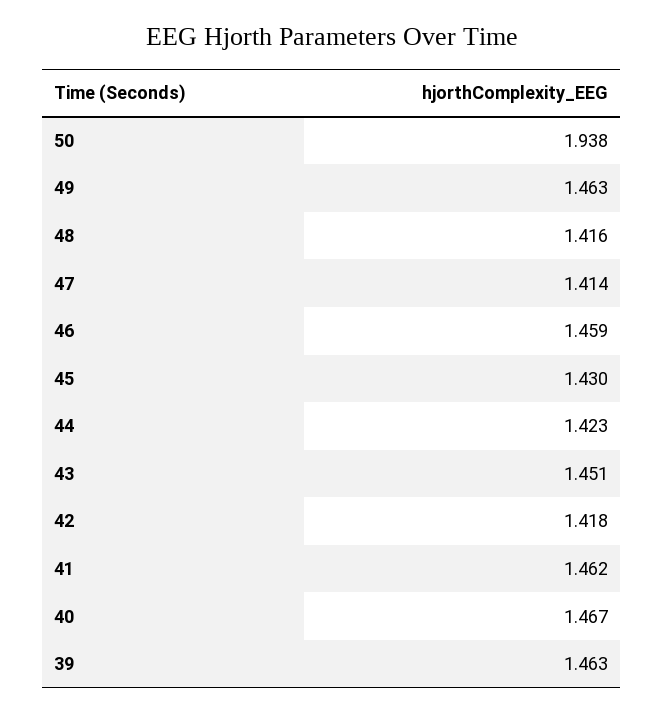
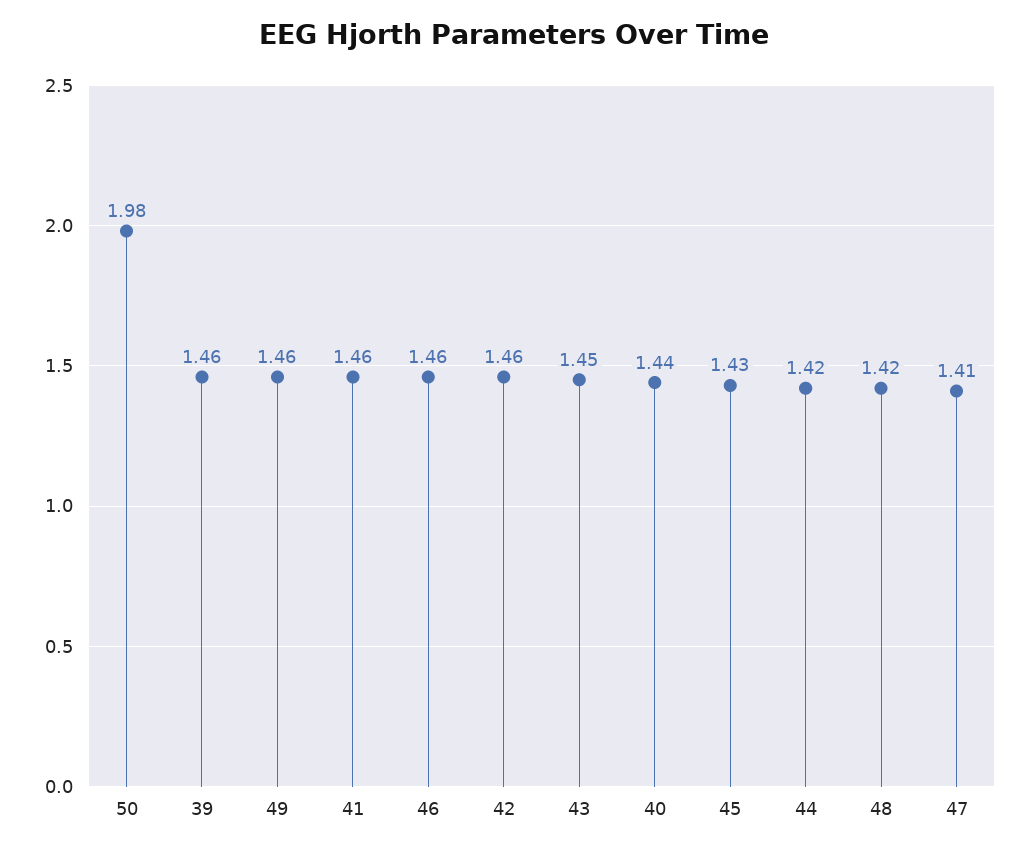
50: 1.938 -> 1.98
42: 1.418 -> 1.46
40: 1.467 -> 1.44

